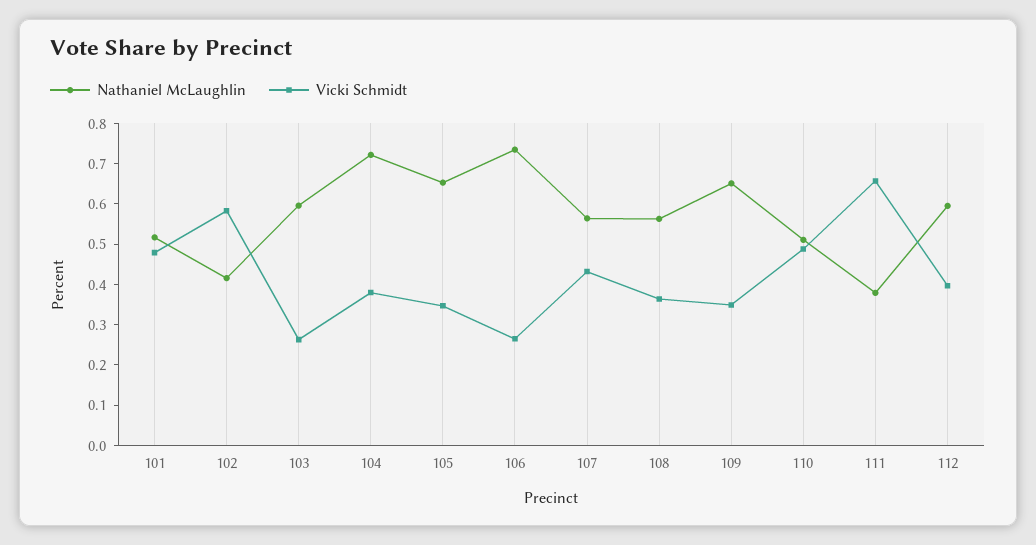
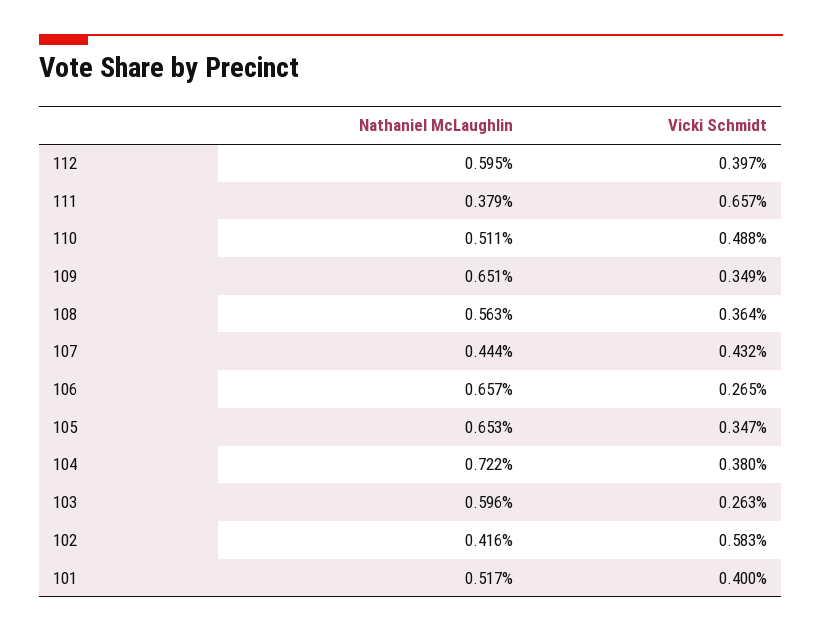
Vicki Schmidt, 101: 0.48 -> 0.4
Nathaniel McLaughlin, 106: 0.74 -> 0.657
Nathaniel McLaughlin, 107: 0.56 -> 0.444

